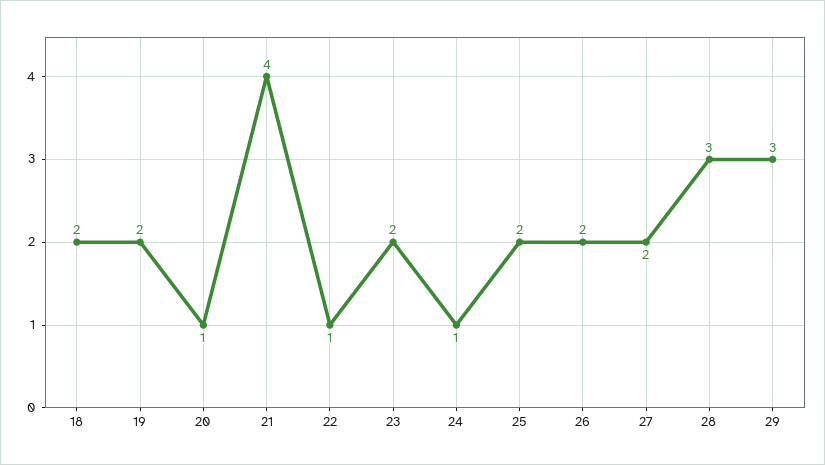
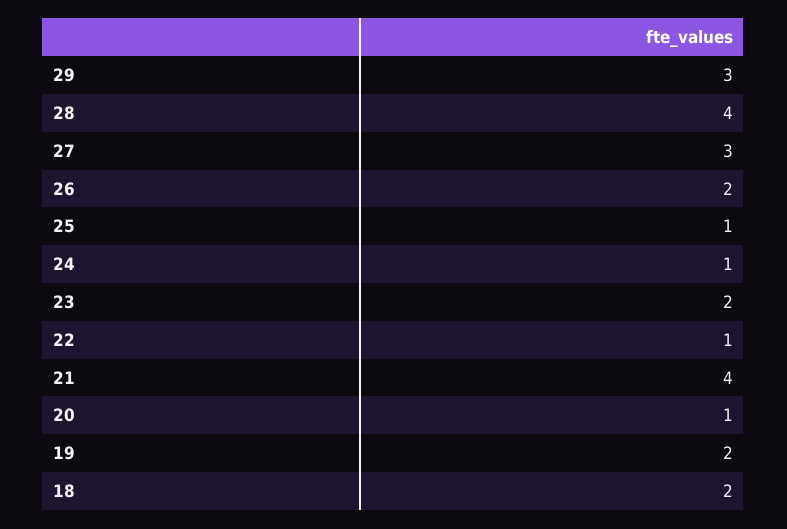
25: 2 -> 1
27: 2 -> 3
28: 3 -> 4

